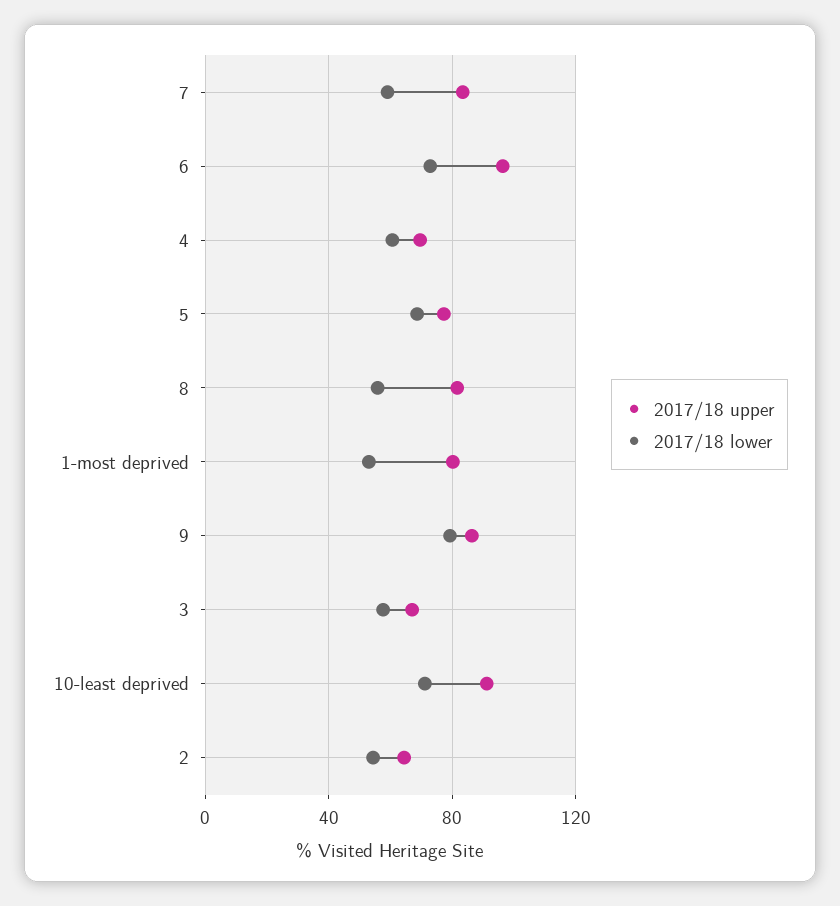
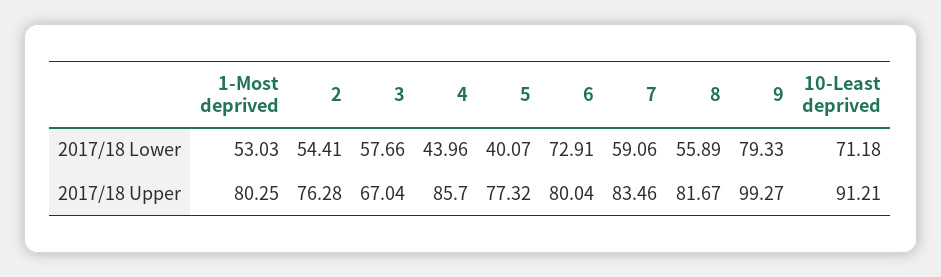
2017/18 upper, 6: 95 -> 80.04
2017/18 upper, 4: 70 -> 85.7
2017/18 lower, 4: 60 -> 43.96
2017/18 lower, 5: 70 -> 40.07
2017/18 upper, 9: 85 -> 99.27
2017/18 upper, 2: 65 -> 76.28

